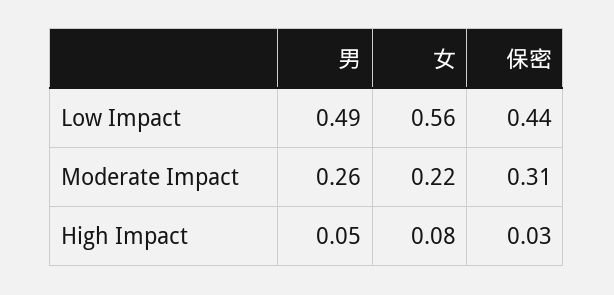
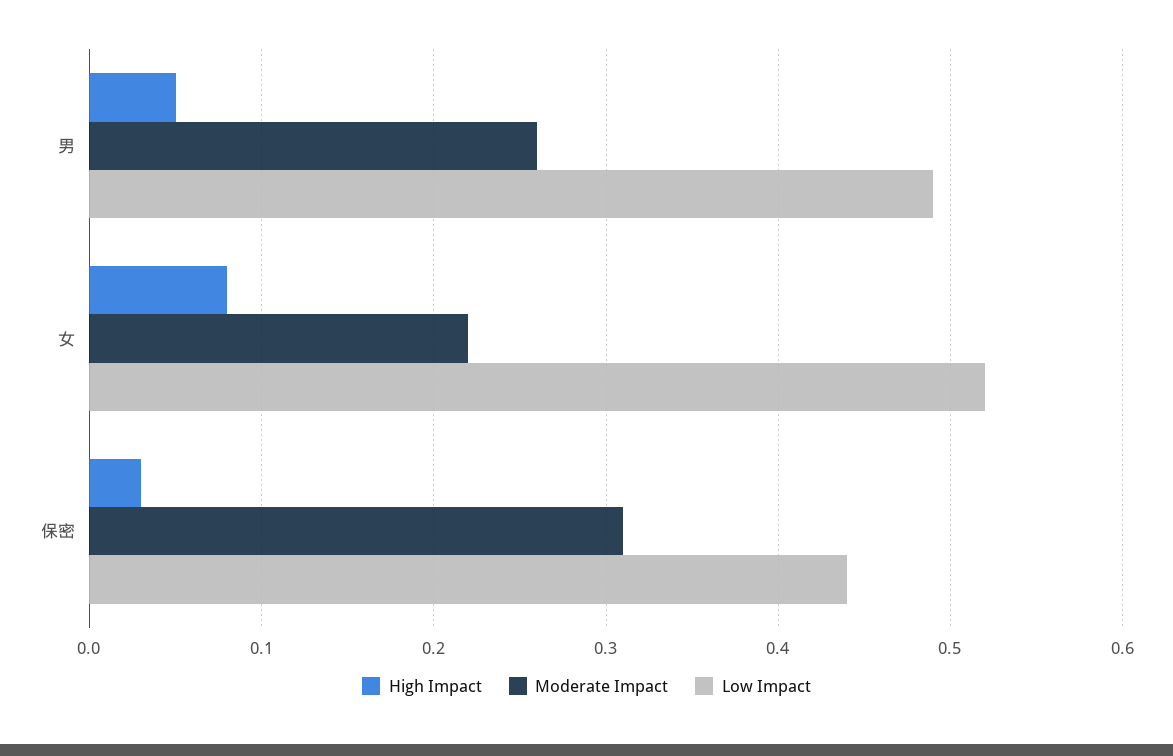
Low Impact, 女: 0.56 -> 0.52

